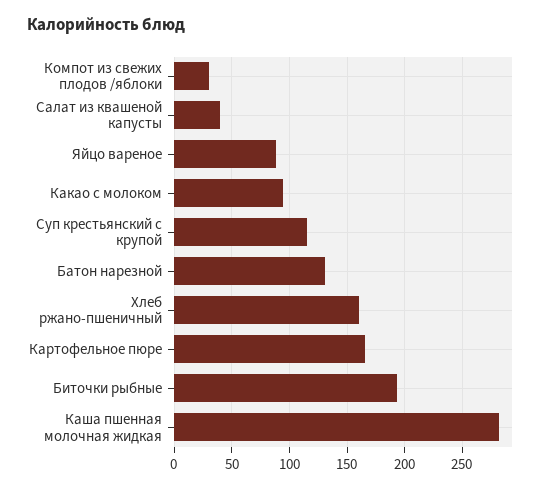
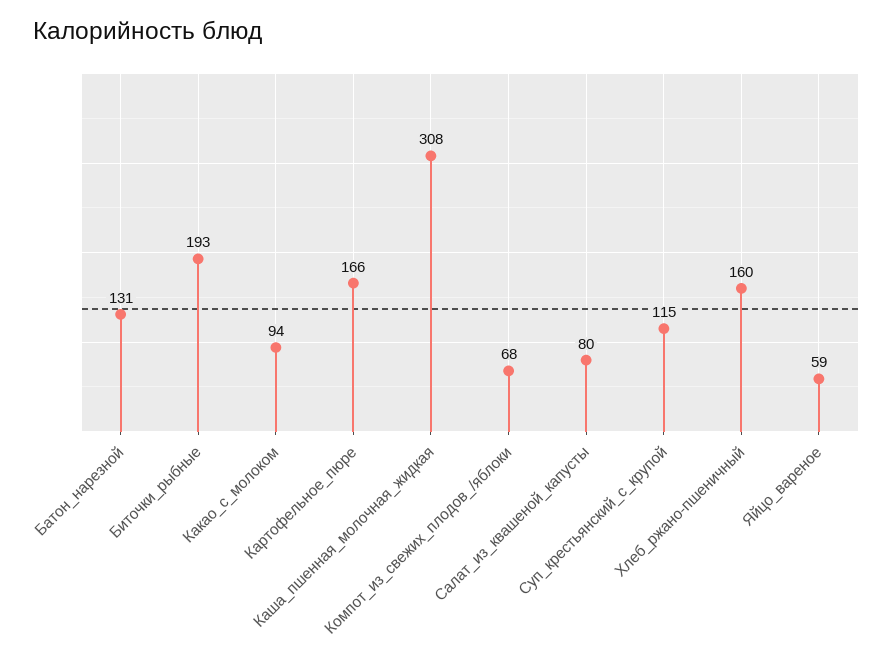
Компот из свежих плодов /яблоки: 30 -> 68
Салат из квашеной капусты: 40 -> 80
Яйцо вареное: 90 -> 59
Каша пшенная молочная жидкая: 280 -> 308

